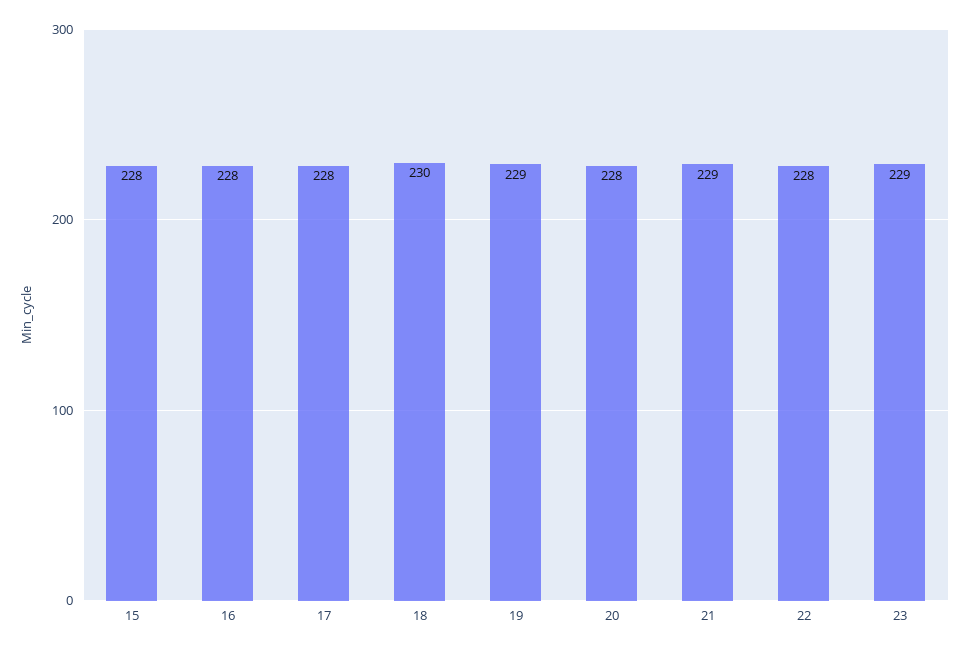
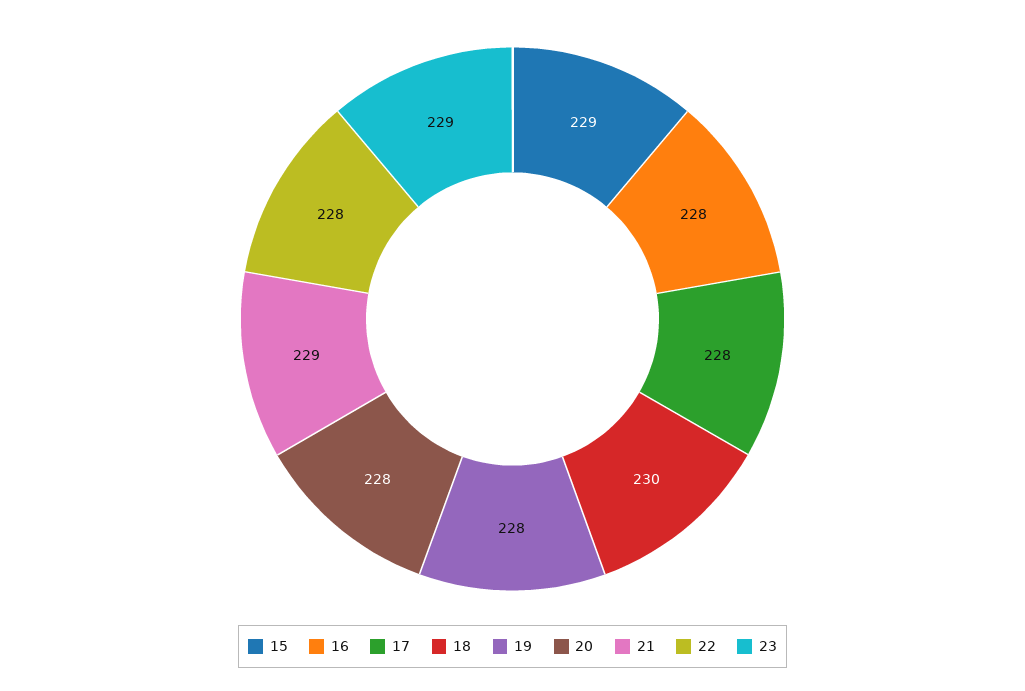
15: 228 -> 229
19: 229 -> 228

